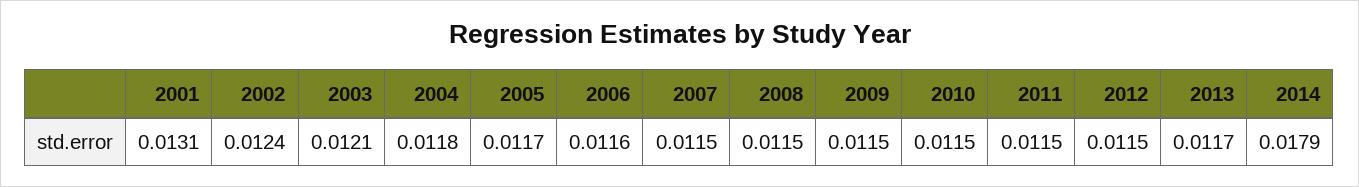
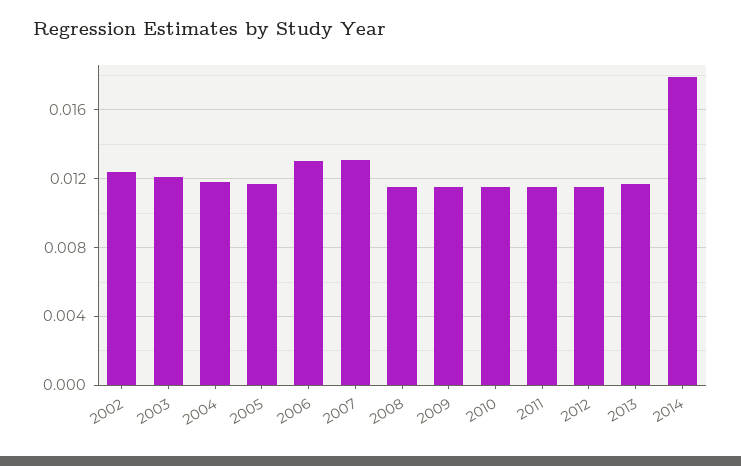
2001: 0.0131 -> none
2006: 0.0116 -> 0.013
2007: 0.0115 -> 0.013

